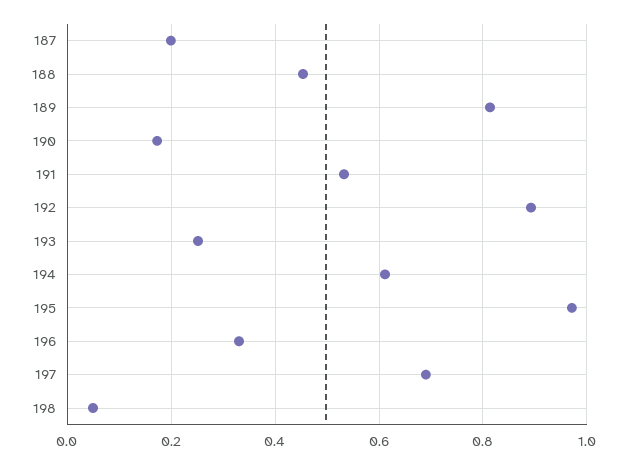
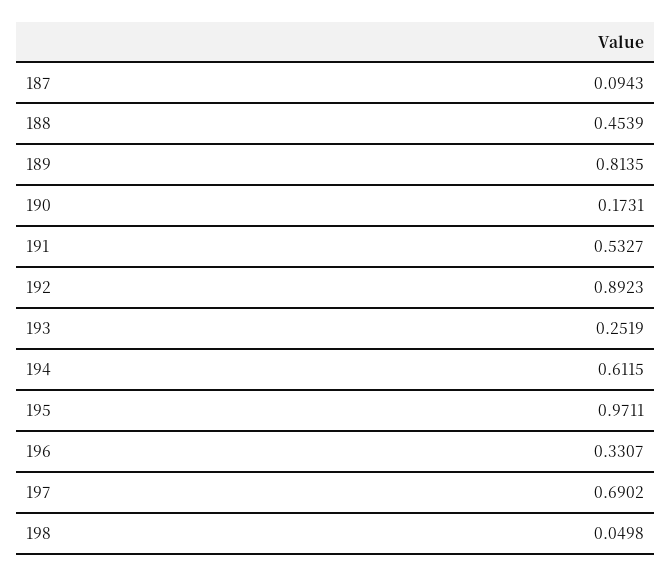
187: 0.2 -> 0.0943

